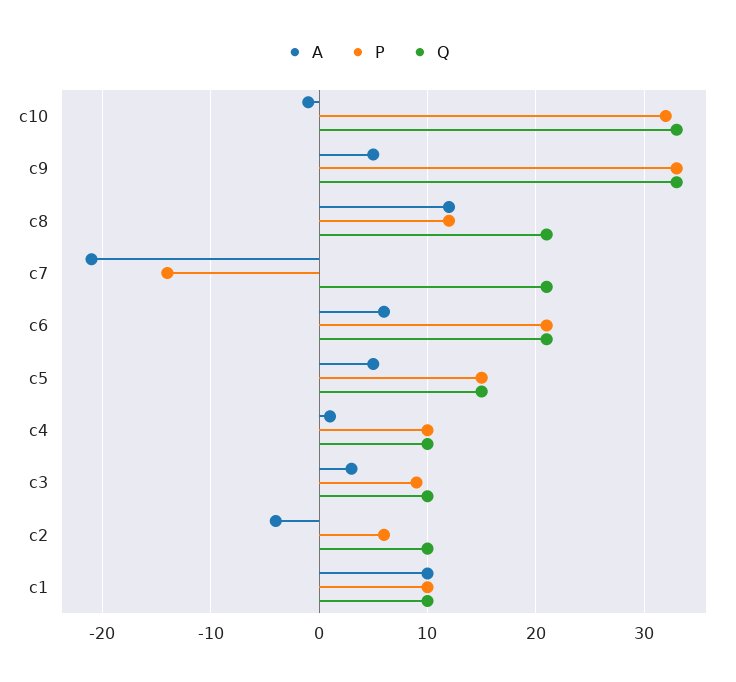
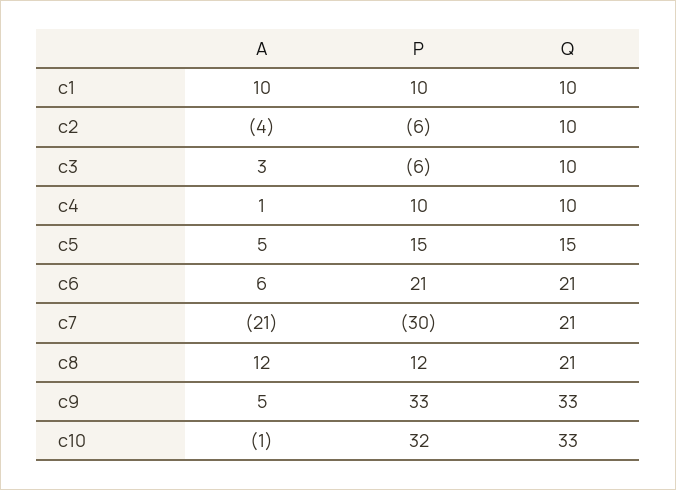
P, c7: -14 -> -30
P, c3: 9 -> -6
P, c2: 6 -> -6

